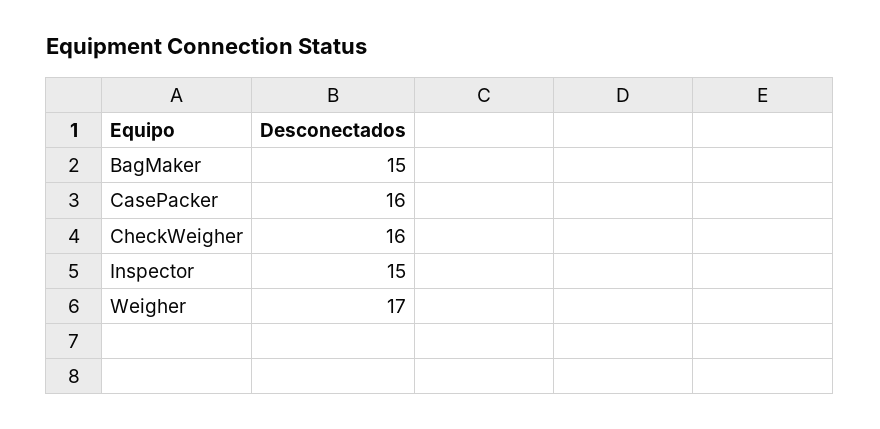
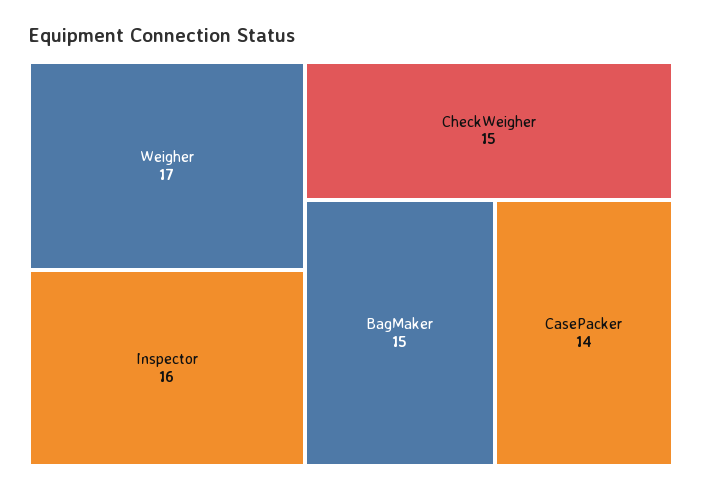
CasePacker: 16 -> 14
CheckWeigher: 16 -> 15
Inspector: 15 -> 16

